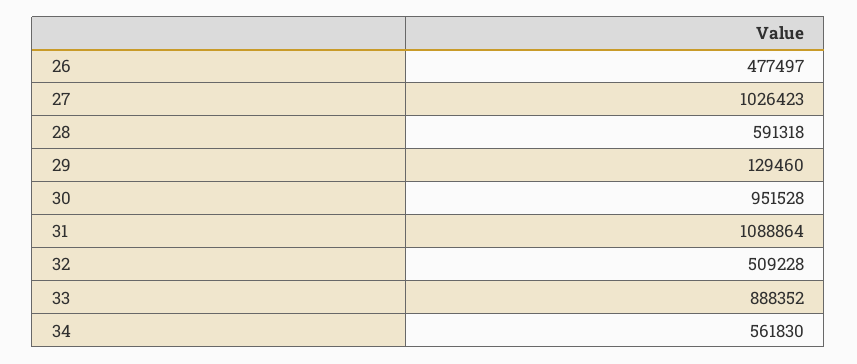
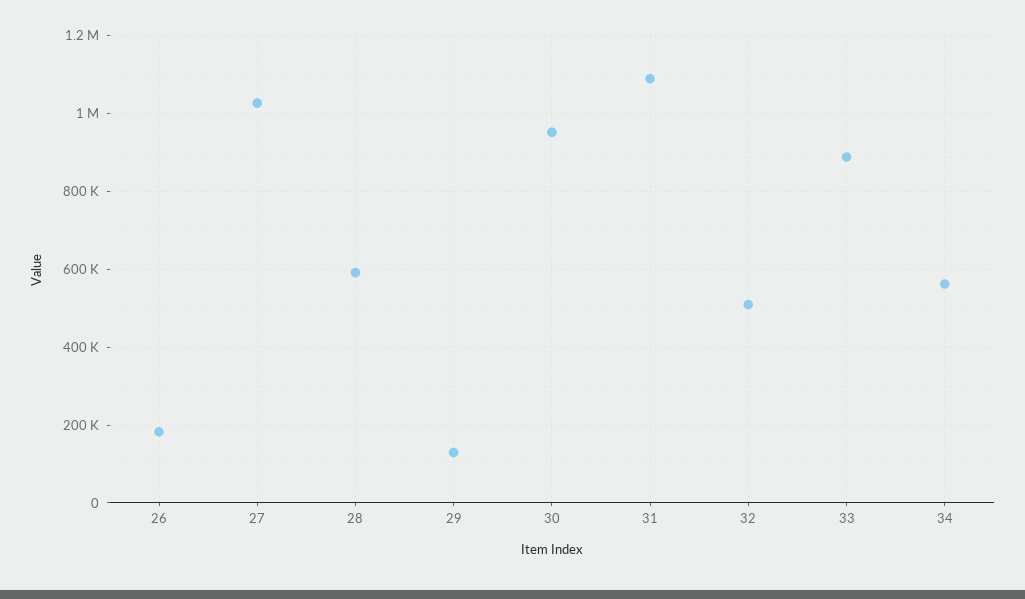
26: 477497 -> 180000

